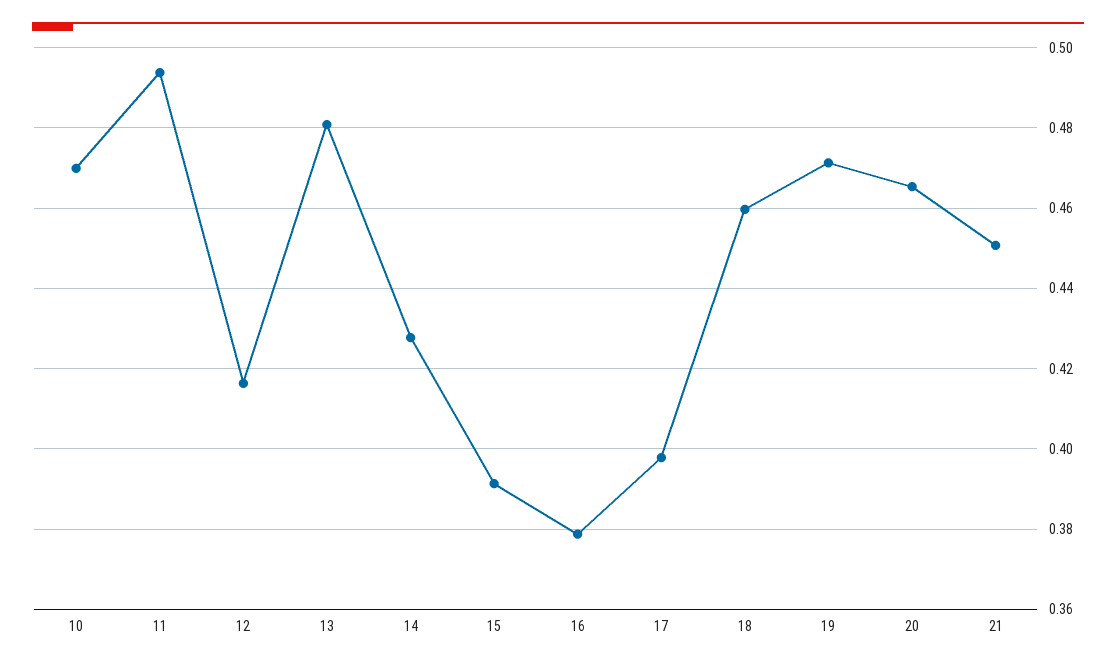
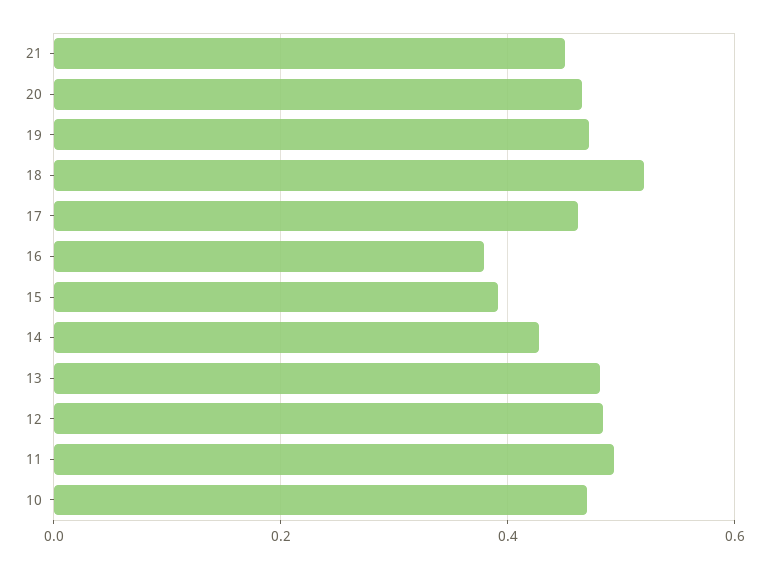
12: 0.416 -> 0.48
17: 0.398 -> 0.46
18: 0.46 -> 0.52

